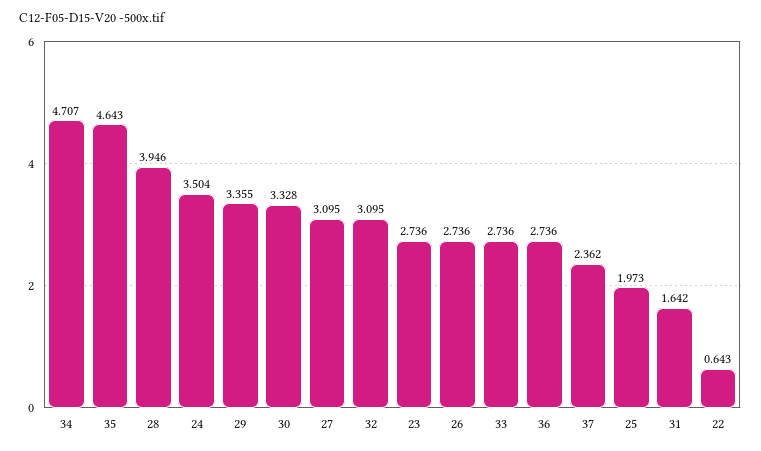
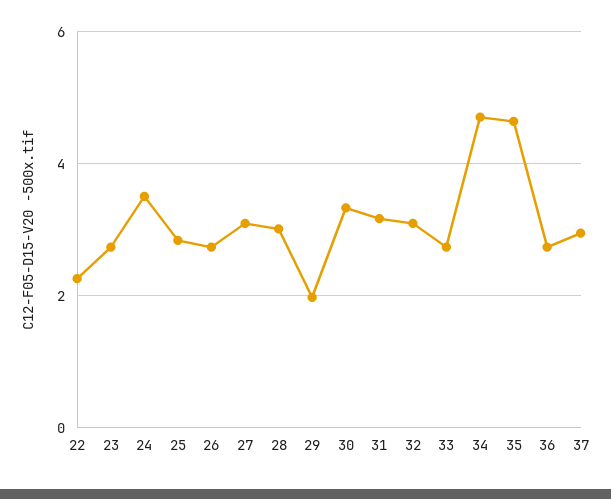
28: 3.946 -> 3
29: 3.355 -> 2
37: 2.362 -> 3
25: 1.973 -> 2.8
31: 1.642 -> 3.2
22: 0.643 -> 2.2

